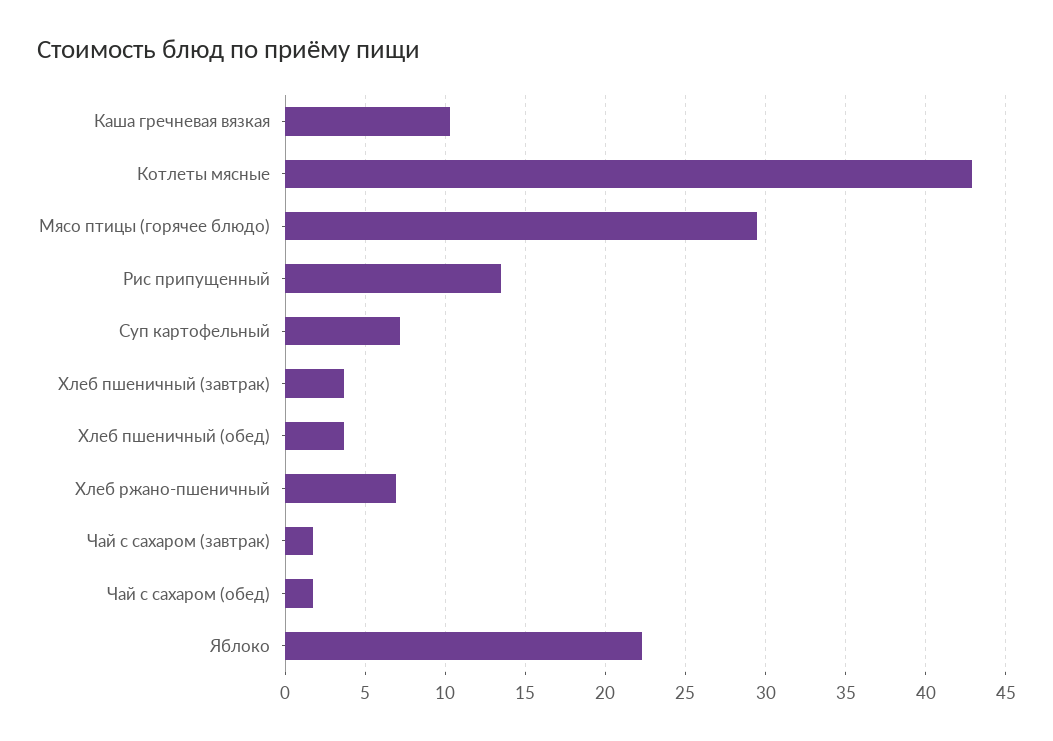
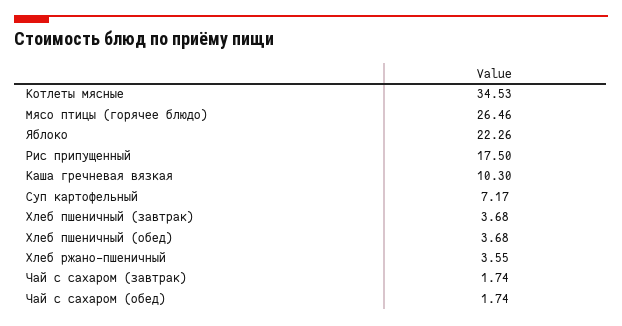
Котлеты мясные: 43 -> 34.53
Мясо птицы (горячее блюдо): 29.5 -> 26.46
Рис припущенный: 13.5 -> 17.5
Хлеб ржано-пшеничный: 7 -> 3.55

